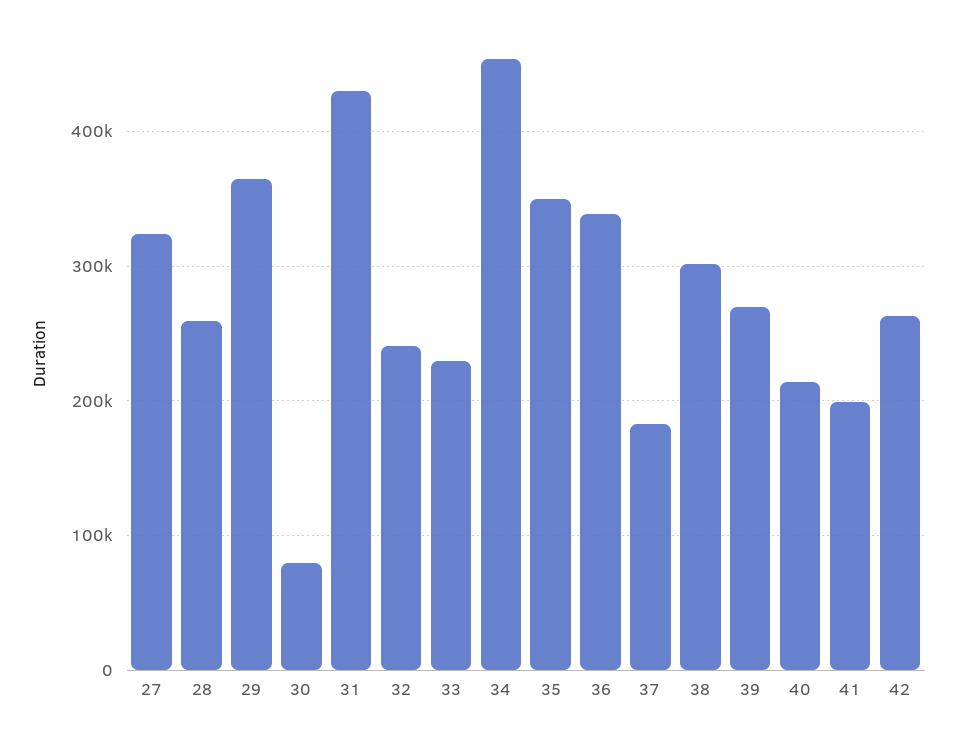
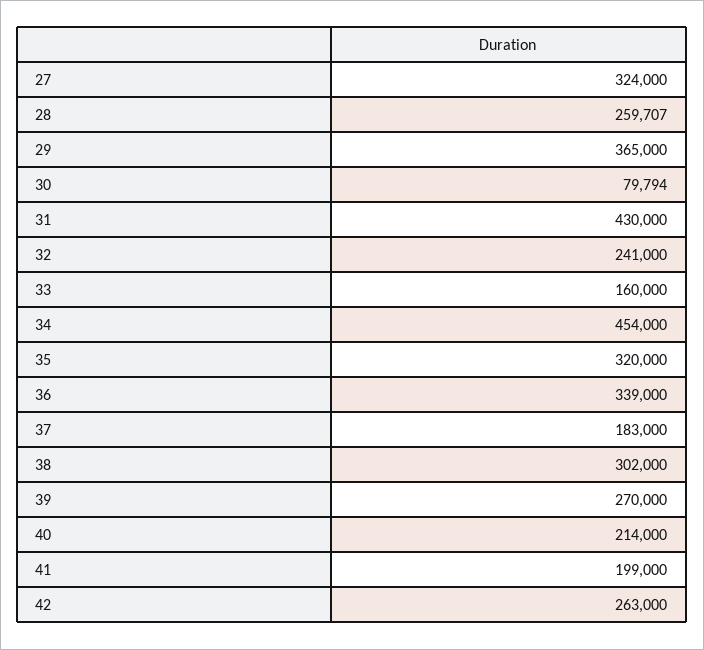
33: 230000 -> 160000
35: 350000 -> 320000

